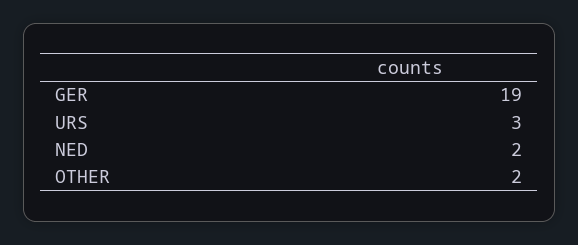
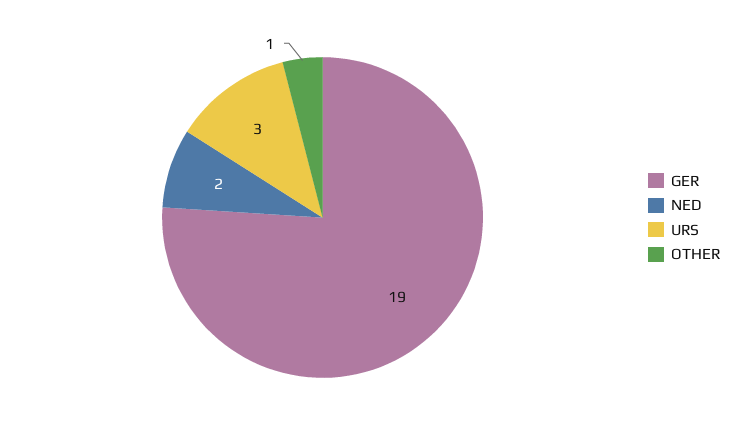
OTHER: 2 -> 1

